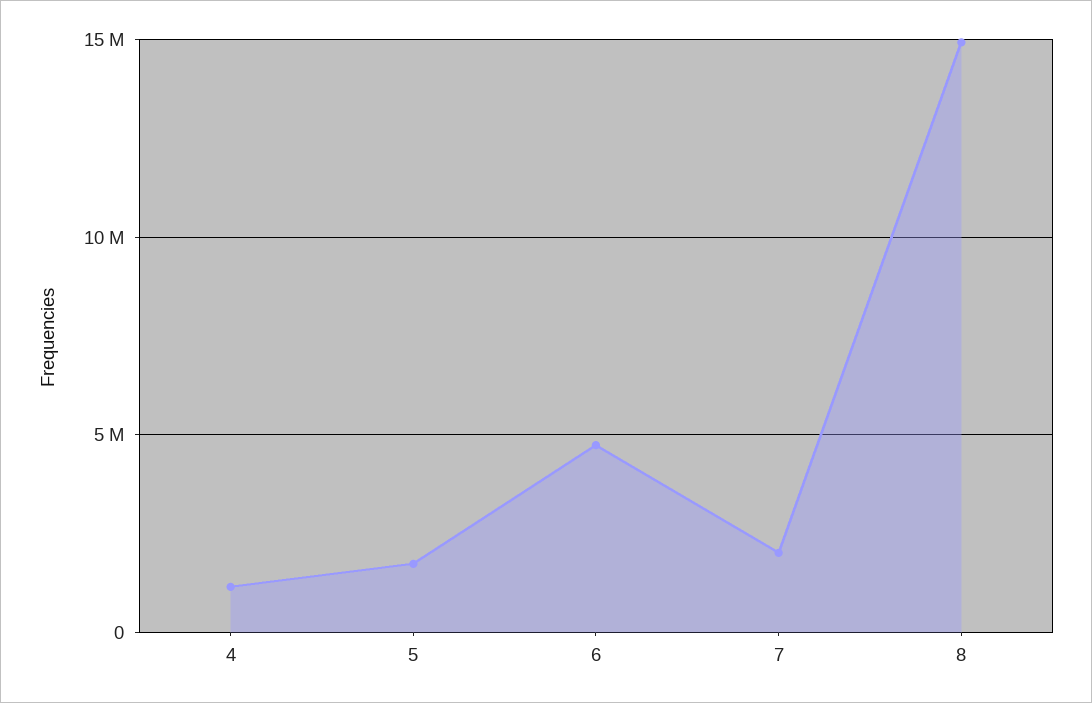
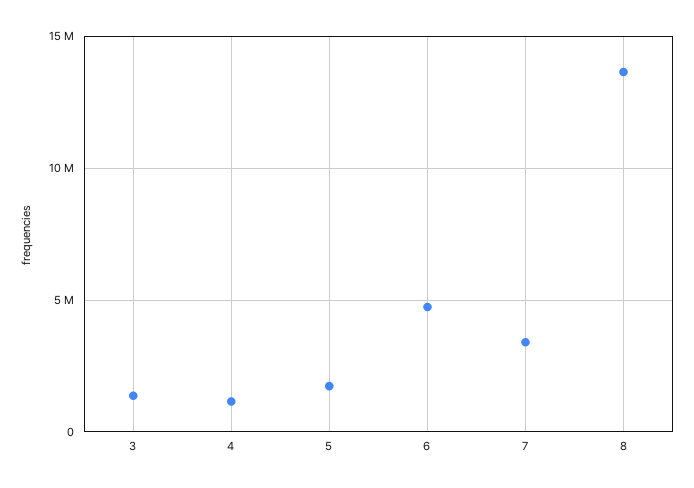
7: 2000000 -> 3500000
8: 15000000 -> 13500000
3: none -> 1500000

